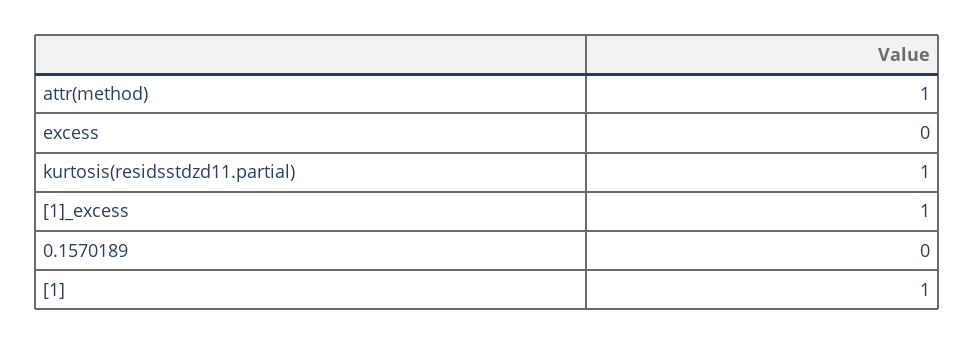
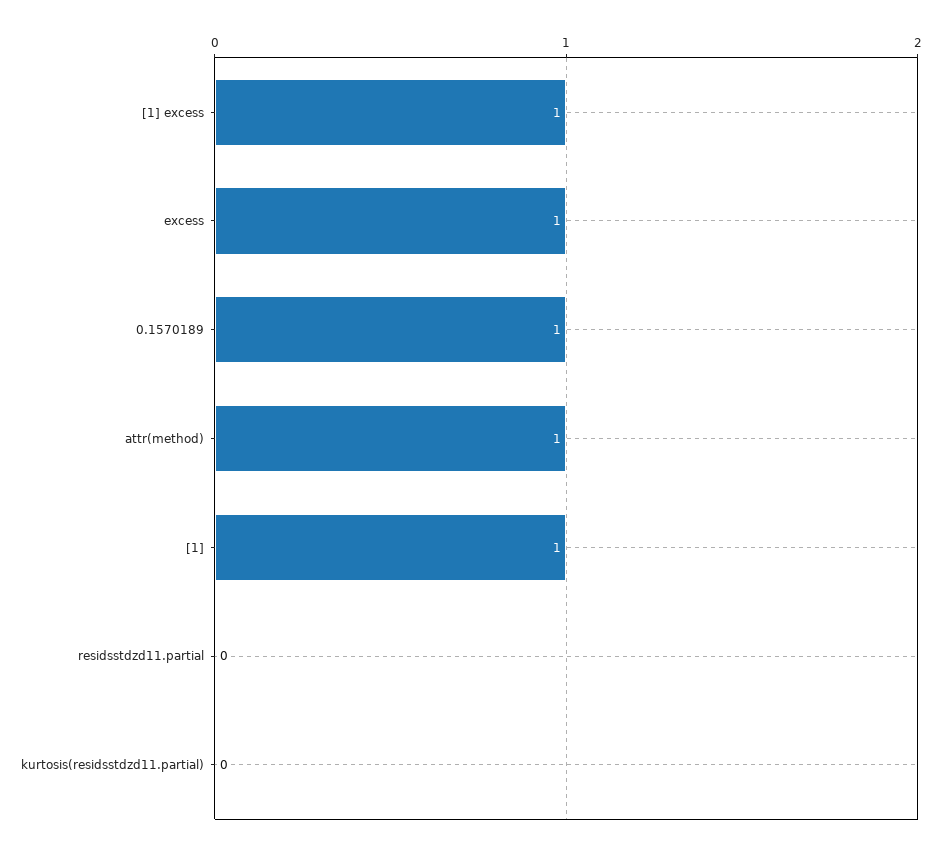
excess: 0 -> 1
kurtosis(residsstdzd11.partial): 1 -> 0
0.1570189: 0 -> 1
residsstdzd11.partial: none -> 0

